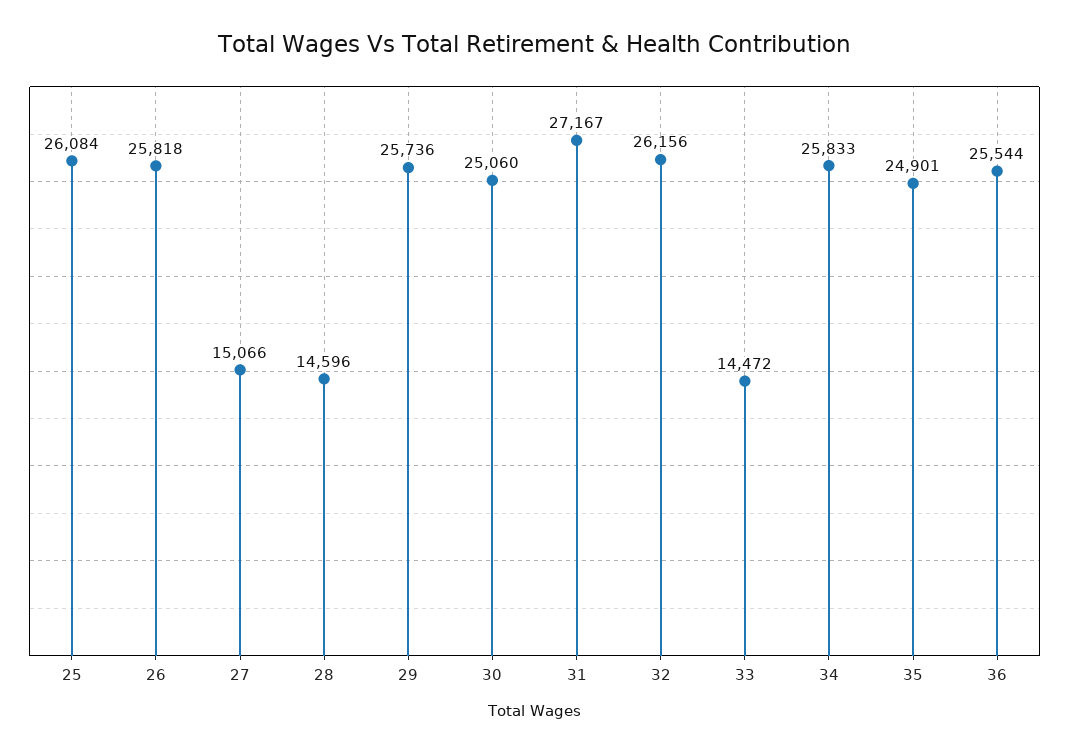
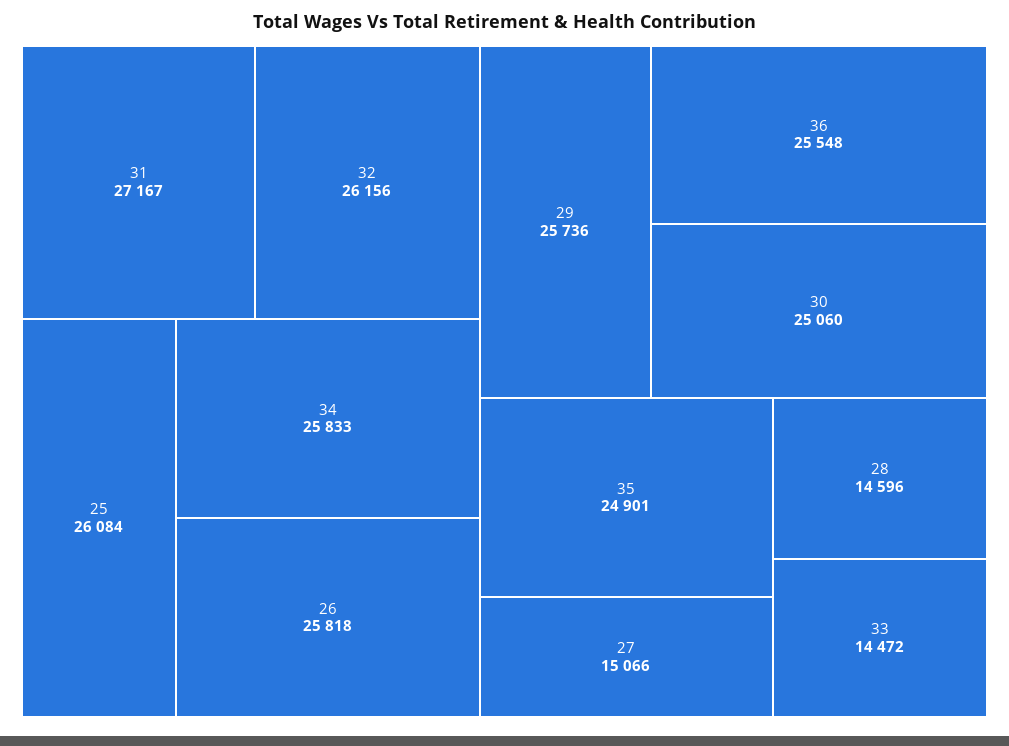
36: 25544 -> 25548

